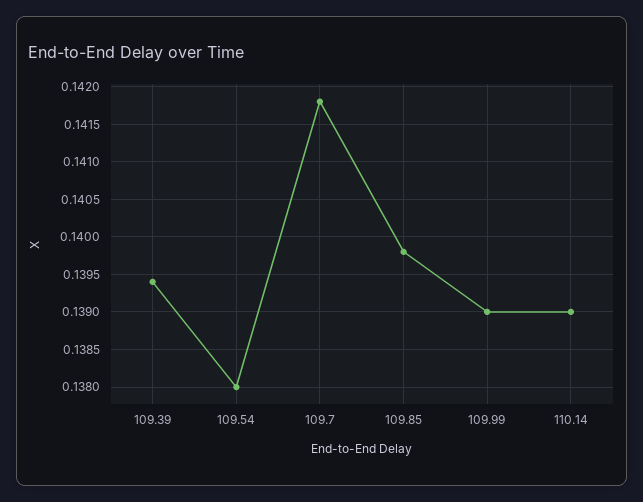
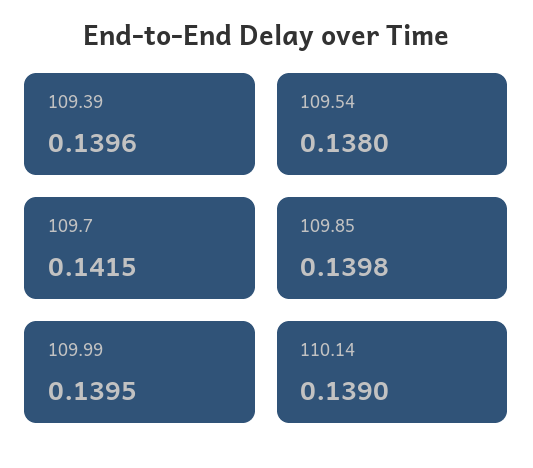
109.39: 0.1394 -> 0.1396
109.7: 0.1418 -> 0.1415
109.99: 0.139 -> 0.1395

